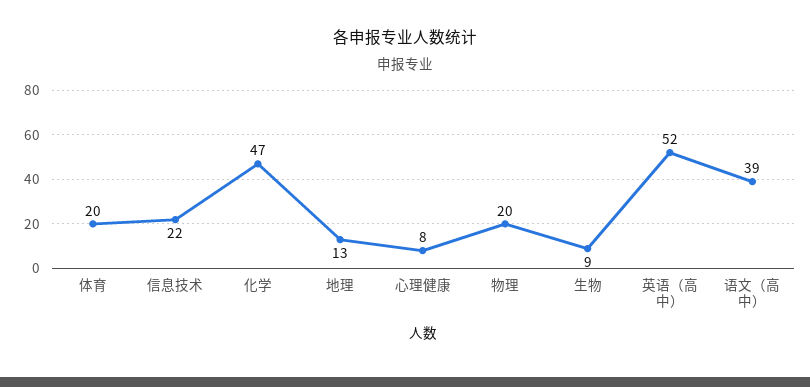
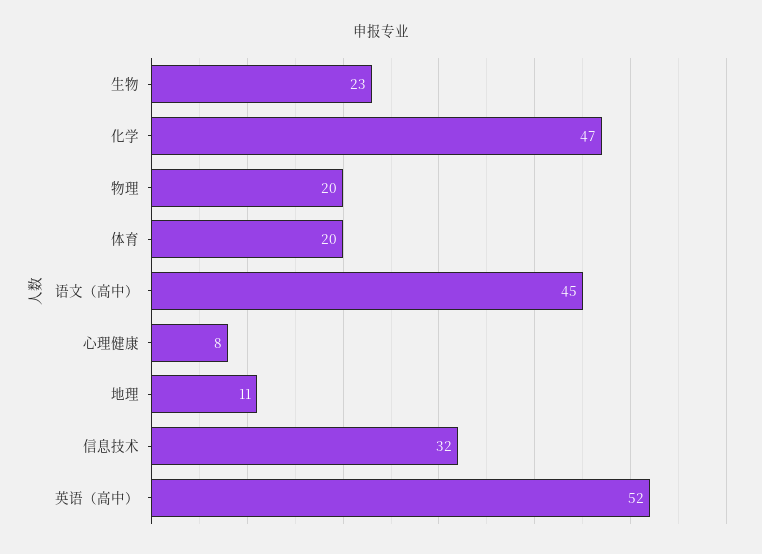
信息技术: 22 -> 32
地理: 13 -> 11
生物: 9 -> 23
语文（高中）: 39 -> 45

